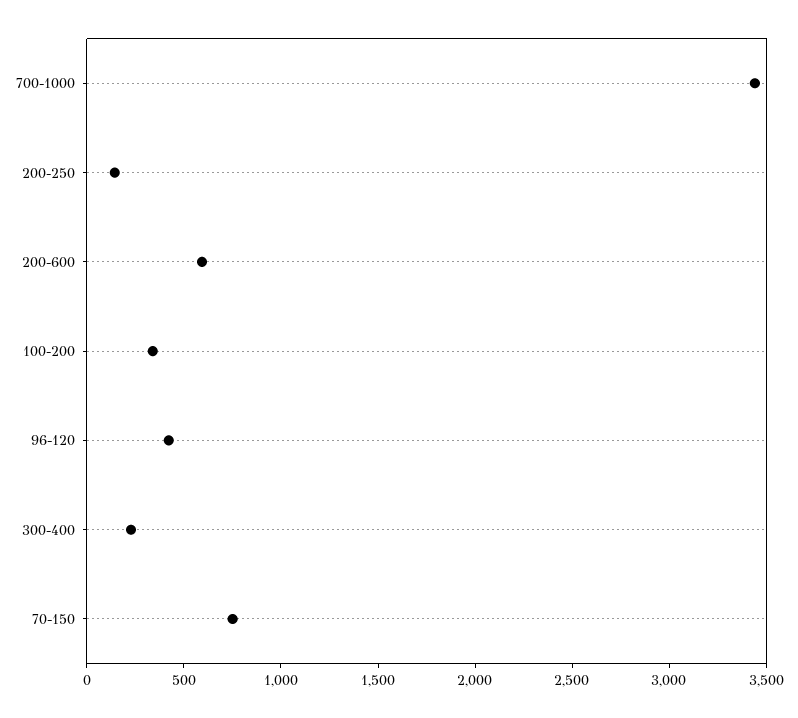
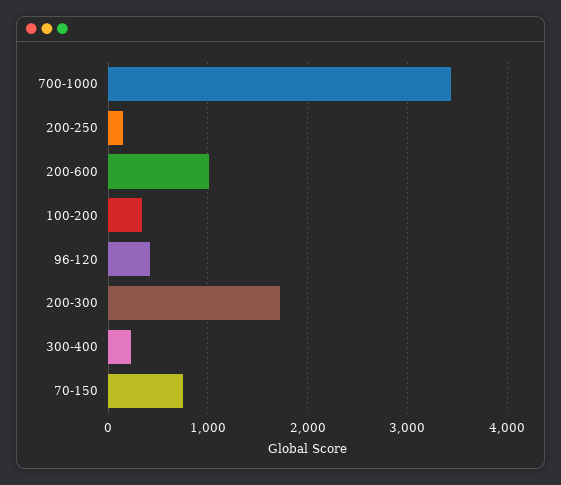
200-600: 600 -> 1000
200-300: none -> 1700

